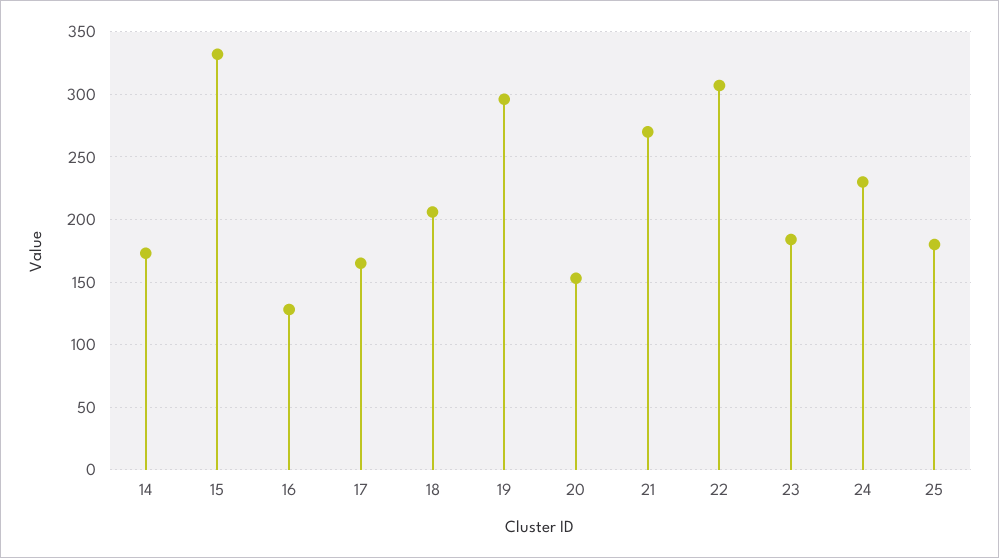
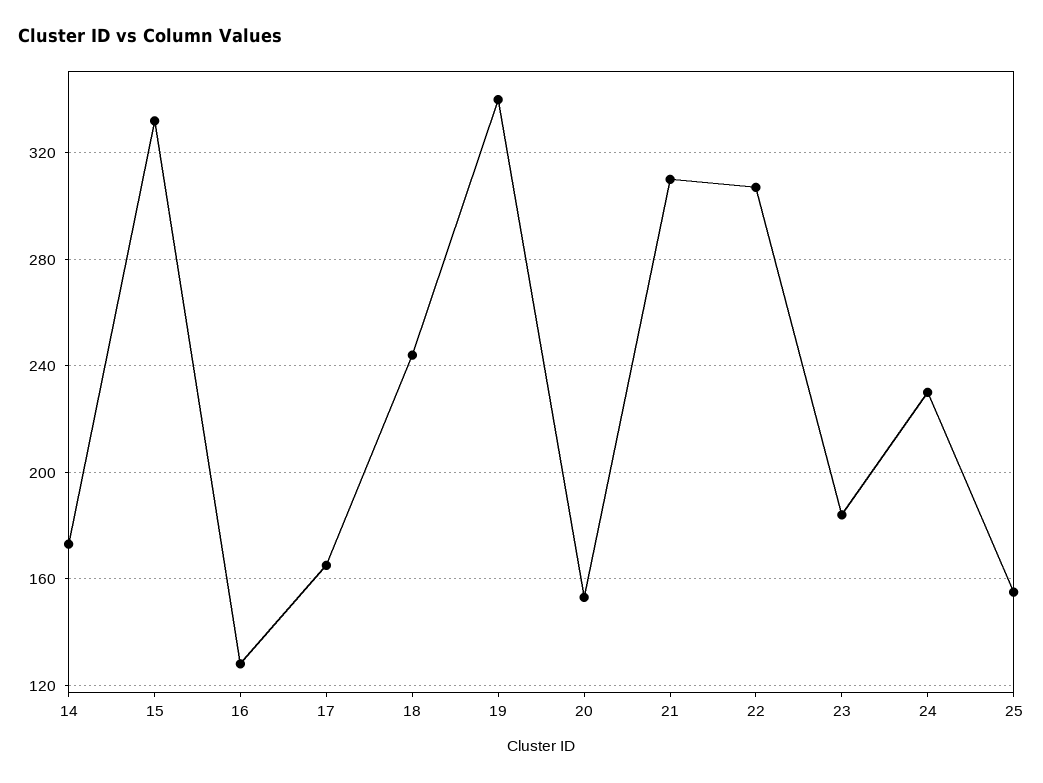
18: 205 -> 245
19: 295 -> 340
21: 270 -> 310
25: 180 -> 155

